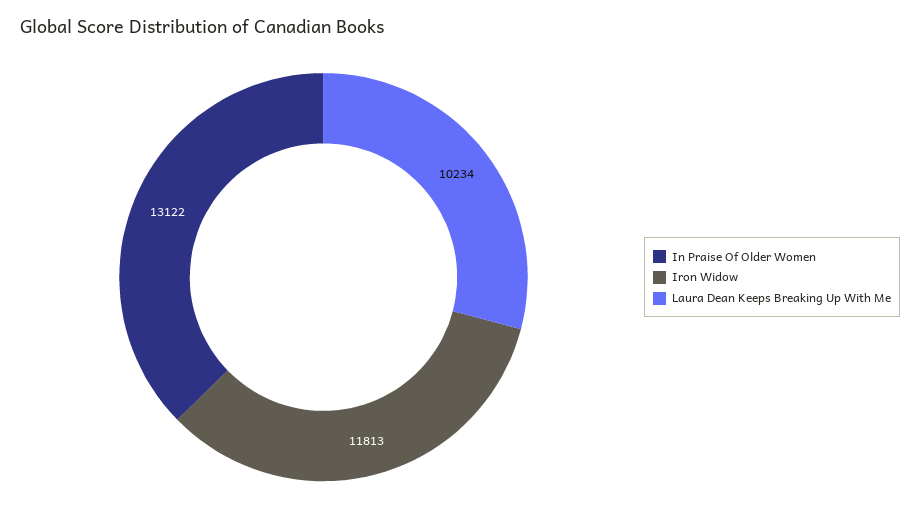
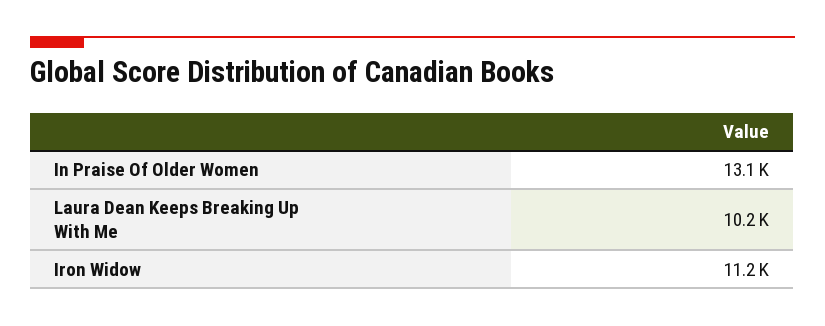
Iron Widow: 11813 -> 11200

